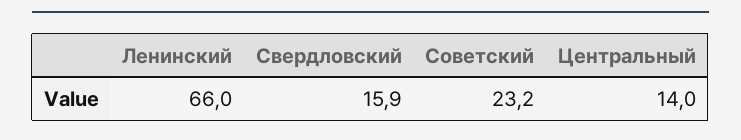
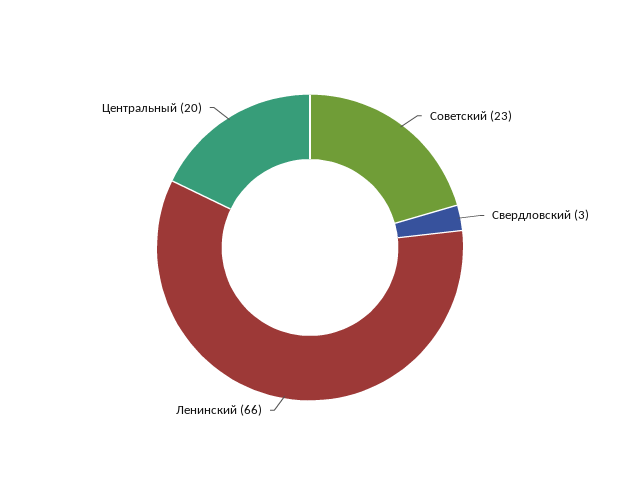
Свердловский: 15.9 -> 3
Центральный: 14 -> 20

